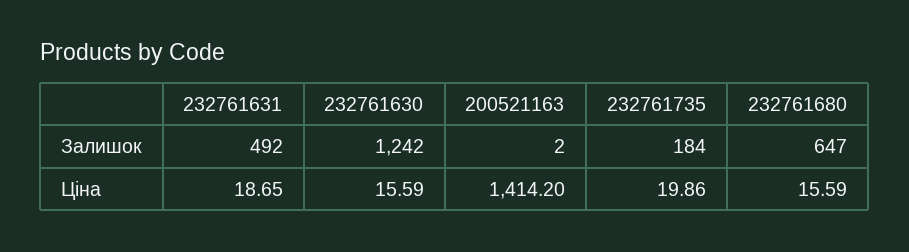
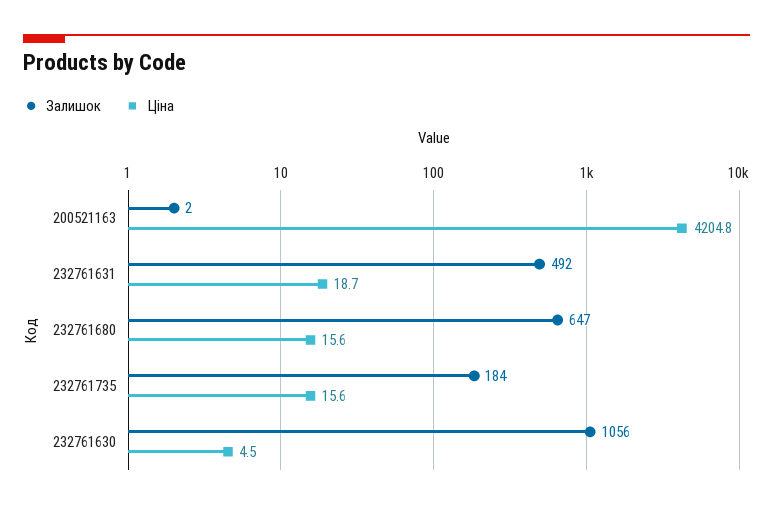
Залишок, 232761630: 1242 -> 1056
Ціна, 232761630: 15.59 -> 4.5
Ціна, 200521163: 1414.2 -> 4204.8
Ціна, 232761735: 19.86 -> 15.6

